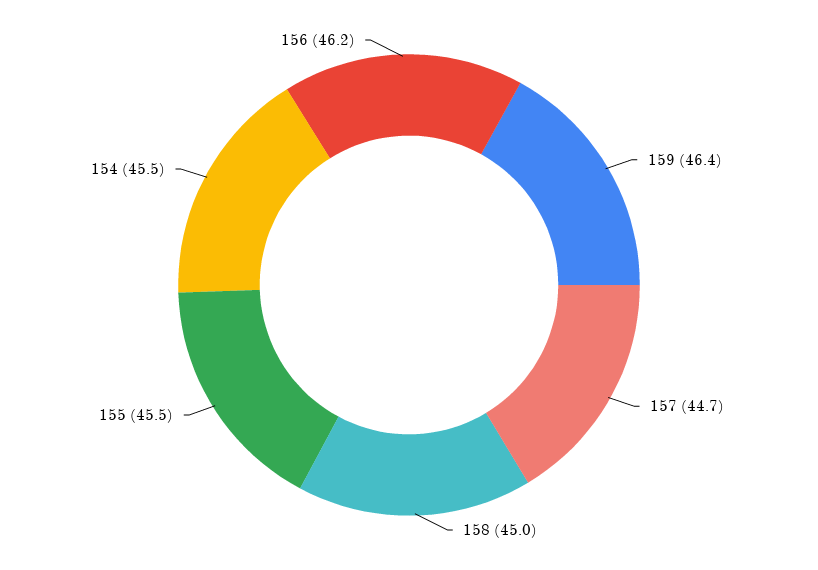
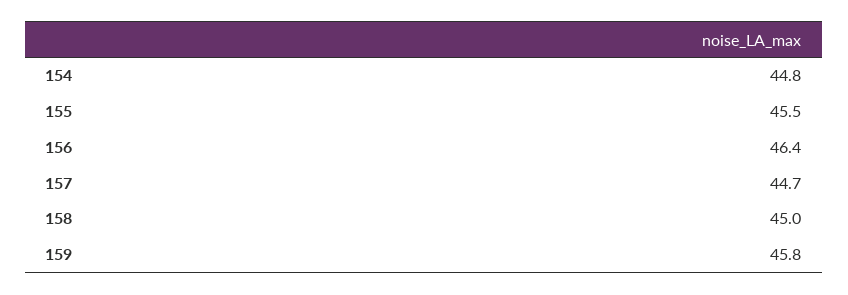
159: 46.4 -> 45.8
154: 45.5 -> 44.8
156: 46.2 -> 46.4

